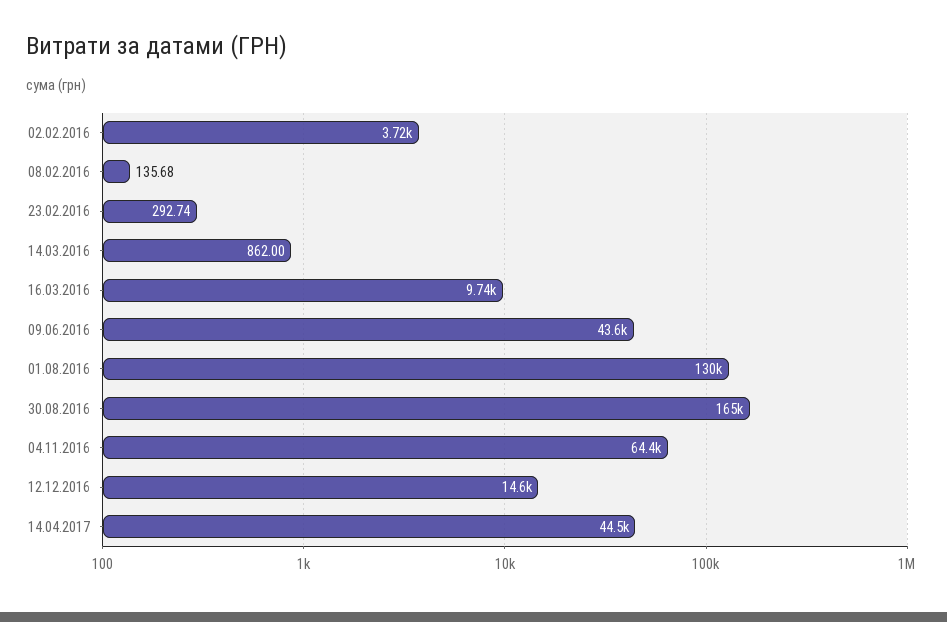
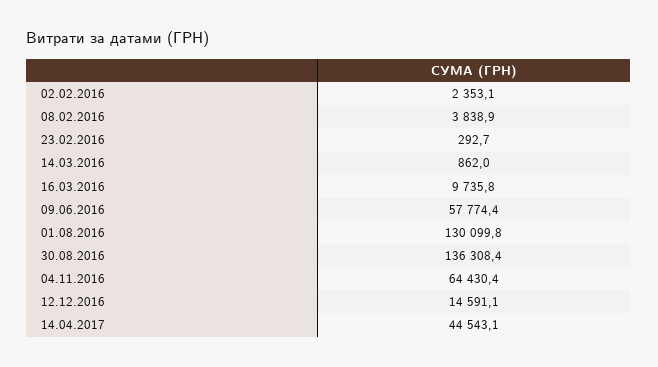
02.02.2016: 3720 -> 2353.1
08.02.2016: 135.68 -> 3838.9
09.06.2016: 43600 -> 57774.4
30.08.2016: 165000 -> 136308.4

